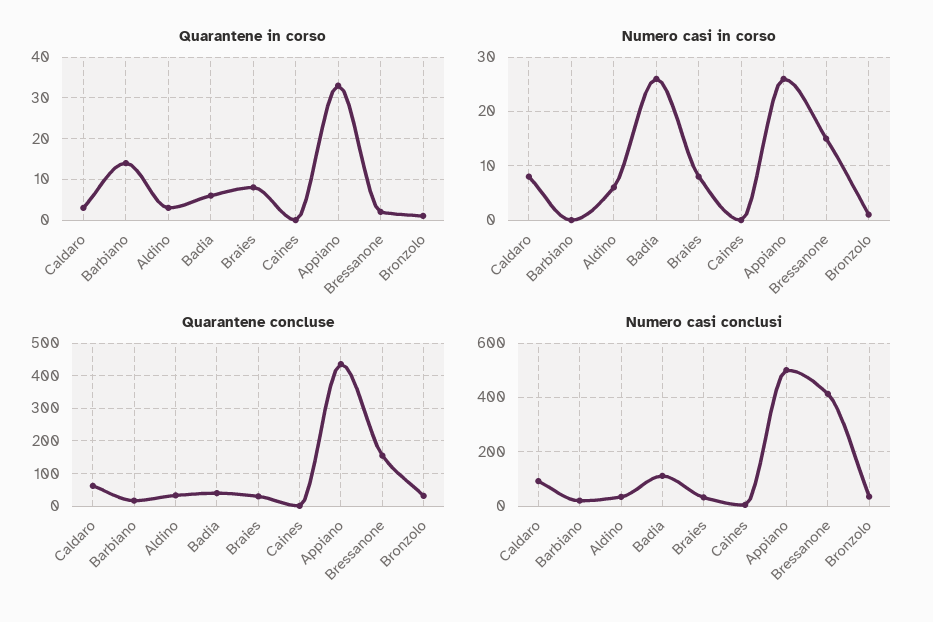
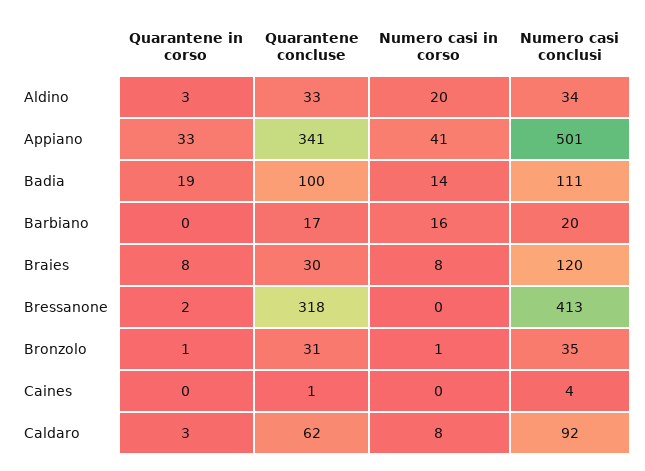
Quarantene in corso, Barbiano: 15 -> 0
Quarantene in corso, Badia: 5 -> 19
Numero casi in corso, Barbiano: 0 -> 16
Numero casi in corso, Aldino: 5 -> 20
Numero casi in corso, Badia: 25 -> 14
Numero casi in corso, Appiano: 25 -> 41
Numero casi in corso, Bressanone: 15 -> 0
Quarantene concluse, Badia: 40 -> 100
Quarantene concluse, Appiano: 440 -> 341
Quarantene concluse, Bressanone: 160 -> 318
Numero casi conclusi, Braies: 25 -> 120

